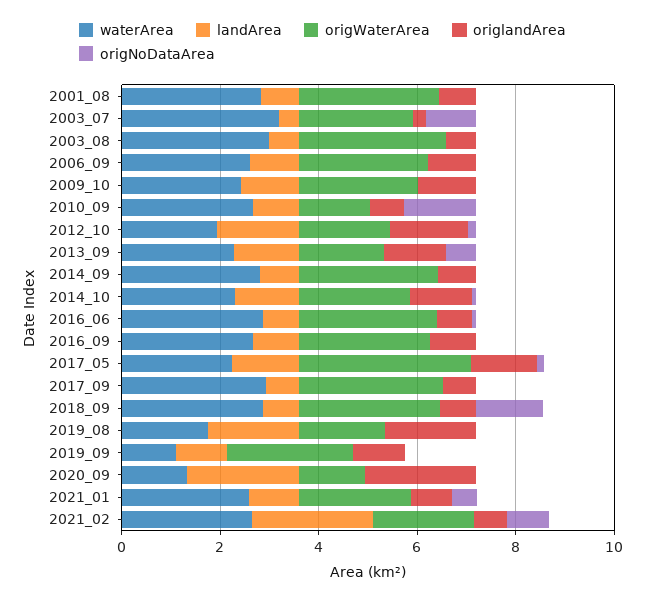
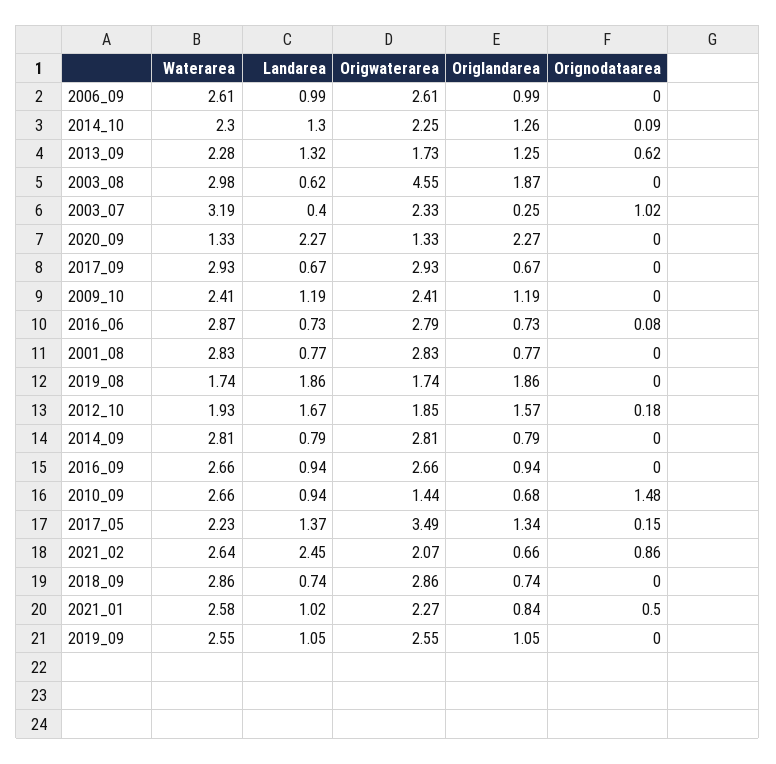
origWaterArea, 2003_08: 3 -> 4.55
origlandArea, 2003_08: 0.5 -> 1.87
origNoDataArea, 2018_09: 1.5 -> 0
waterArea, 2019_09: 1 -> 2.55

